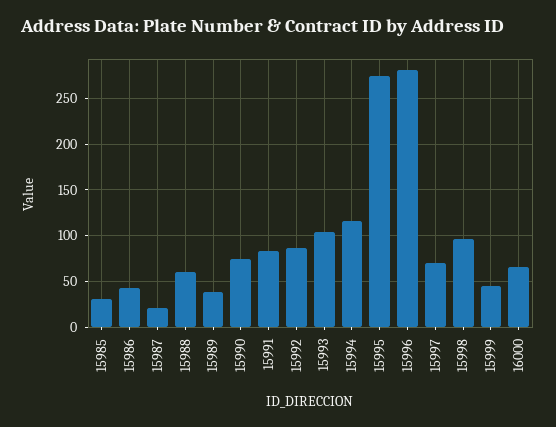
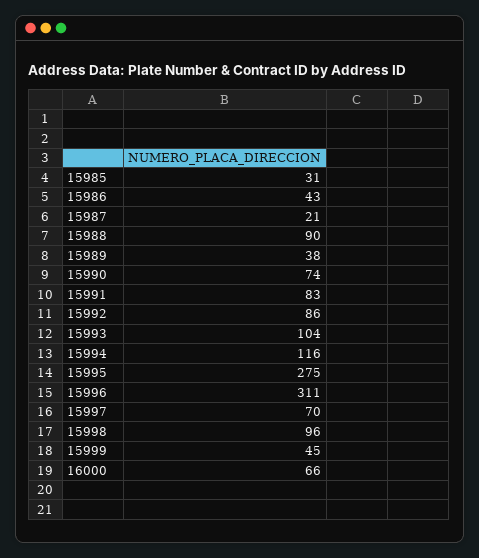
15988: 60 -> 90
15996: 280 -> 311

